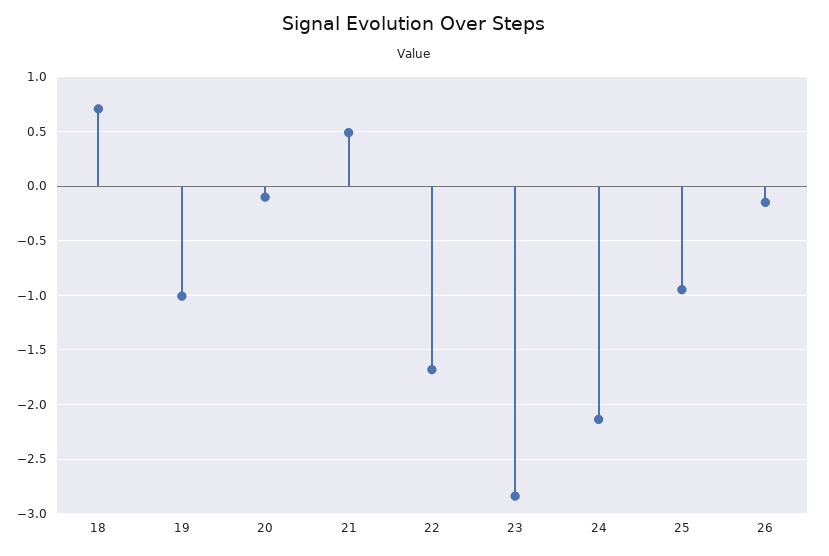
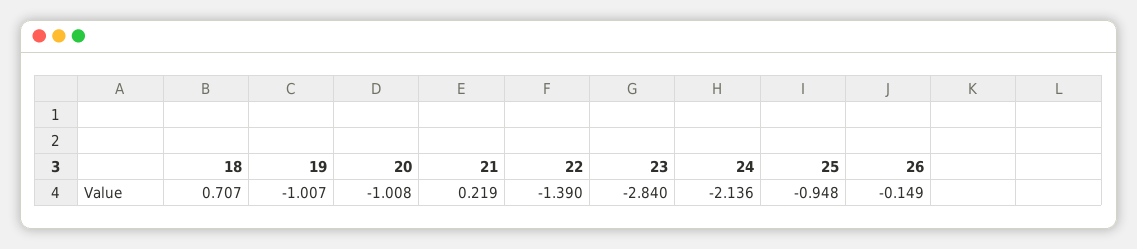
20: -0.1 -> -1.008
21: 0.5 -> 0.219
22: -1.7 -> -1.39

